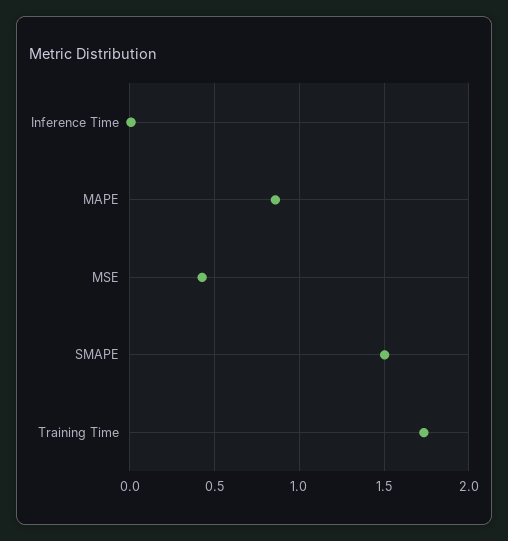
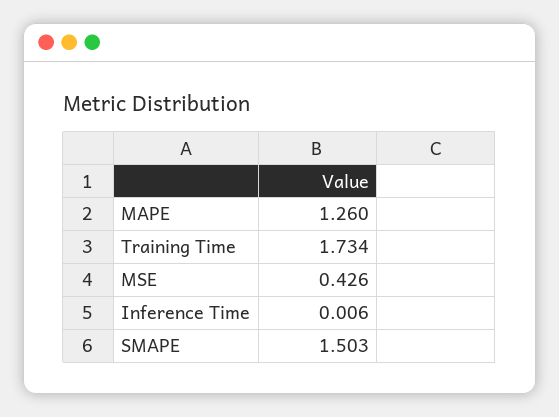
MAPE: 0.85 -> 1.26

